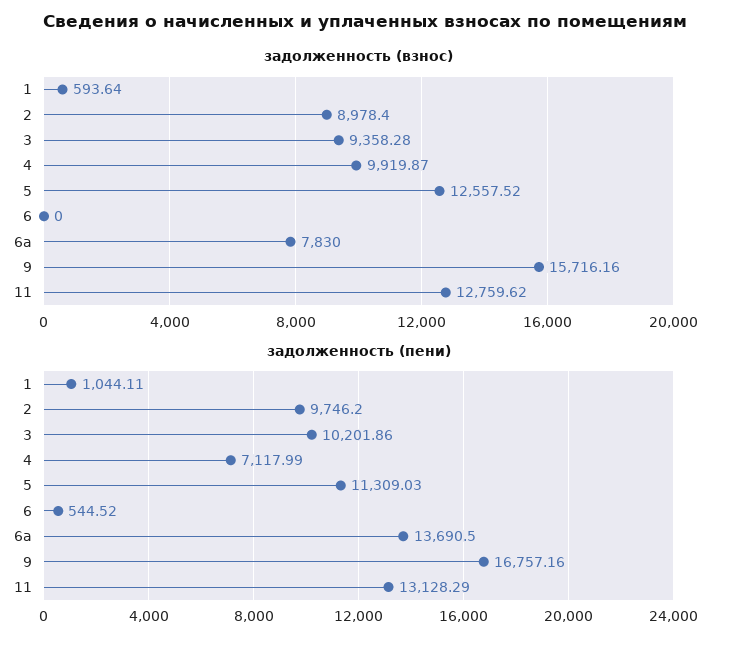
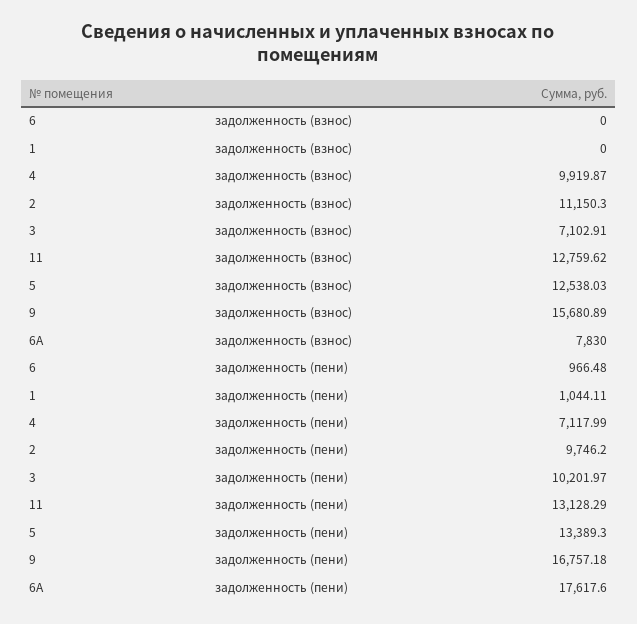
задолженность (взнос), 1: 593.64 -> 0
задолженность (взнос), 2: 8978.4 -> 11150.3
задолженность (взнос), 3: 9358.28 -> 7102.91
задолженность (взнос), 5: 12557.52 -> 12538.03
задолженность (взнос), 9: 15716.16 -> 15680.89
задолженность (пени), 3: 10201.86 -> 10201.97
задолженность (пени), 5: 11309.03 -> 13389.3
задолженность (пени), 6: 544.52 -> 966.48
задолженность (пени), 6а: 13690.5 -> 17617.6
задолженность (пени), 9: 16757.16 -> 16757.18

